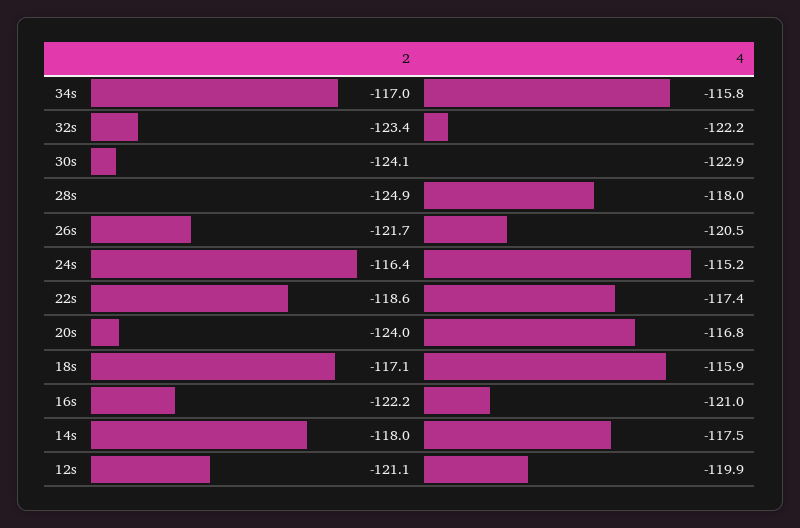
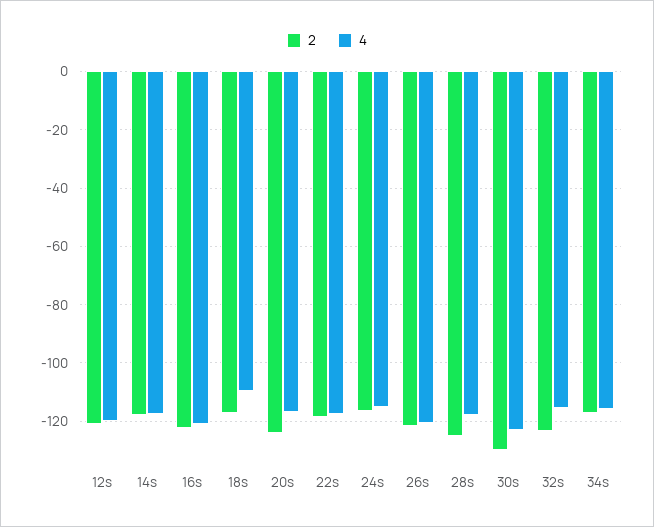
4, 32s: -122.2 -> -115
2, 30s: -124.1 -> -130
4, 18s: -115.9 -> -110

